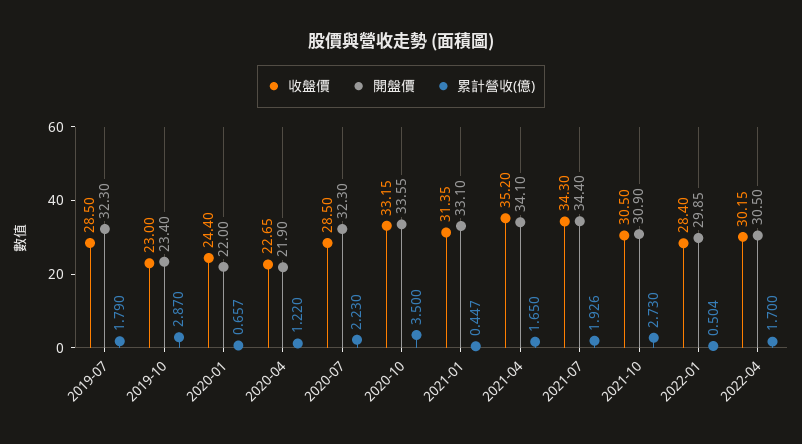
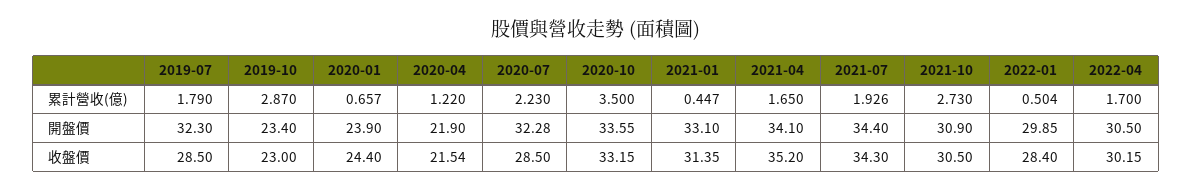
開盤價, 2020-01: 22 -> 23.9
收盤價, 2020-04: 22.65 -> 21.54
開盤價, 2020-07: 32.3 -> 32.28

